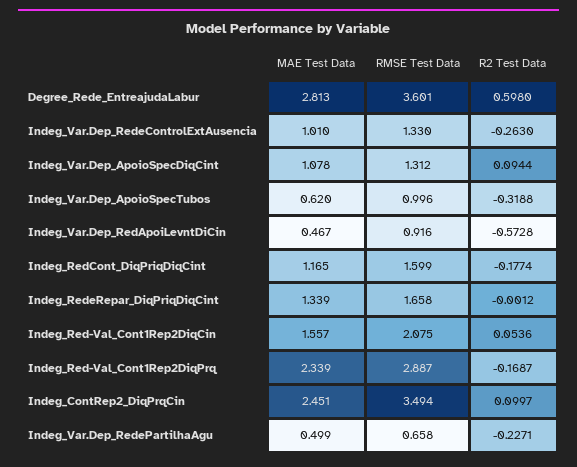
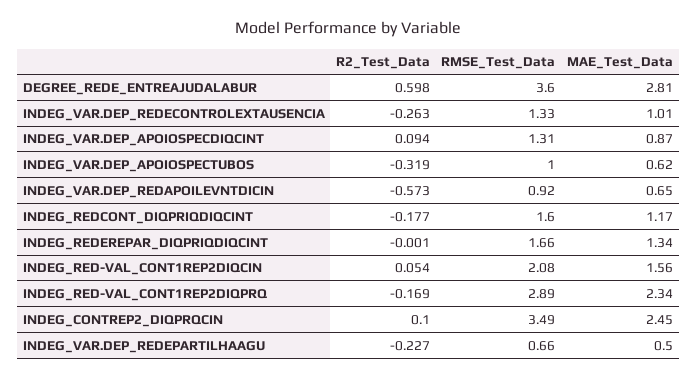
MAE Test Data, Indeg_Var.Dep_ApoioSpecDiqCint: 1.078 -> 0.87
MAE Test Data, Indeg_Var.Dep_RedApoiLevntDiCin: 0.467 -> 0.65

